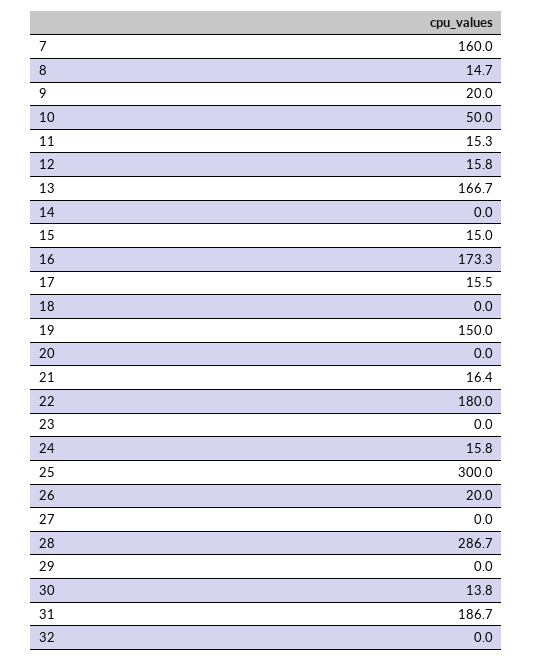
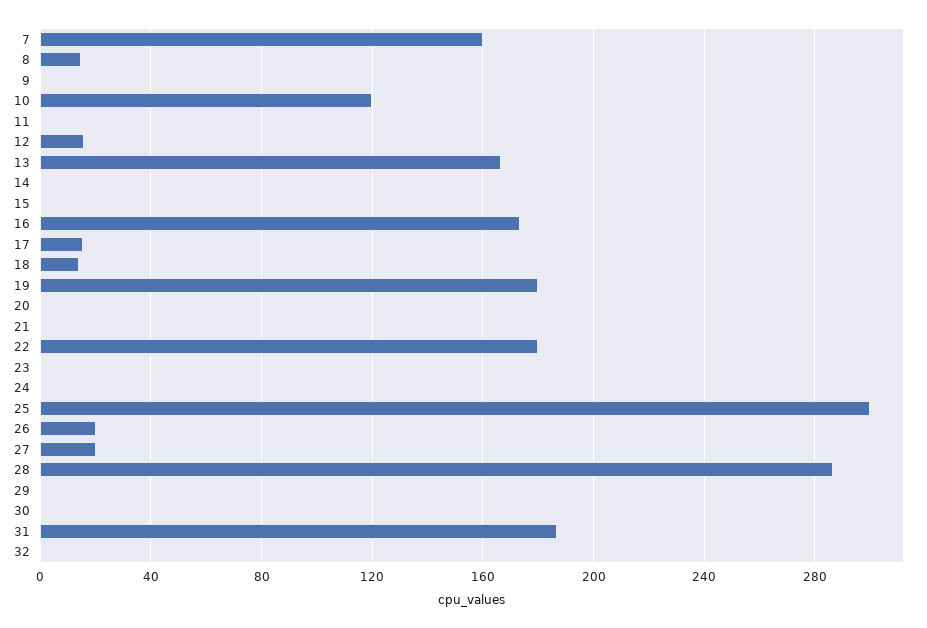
9: 20 -> 0
10: 50 -> 120
11: 15.3 -> 0
15: 15 -> 0
18: 0 -> 15
19: 150 -> 180
21: 16.4 -> 0
24: 15.8 -> 0
27: 0 -> 20
30: 13.8 -> 0

